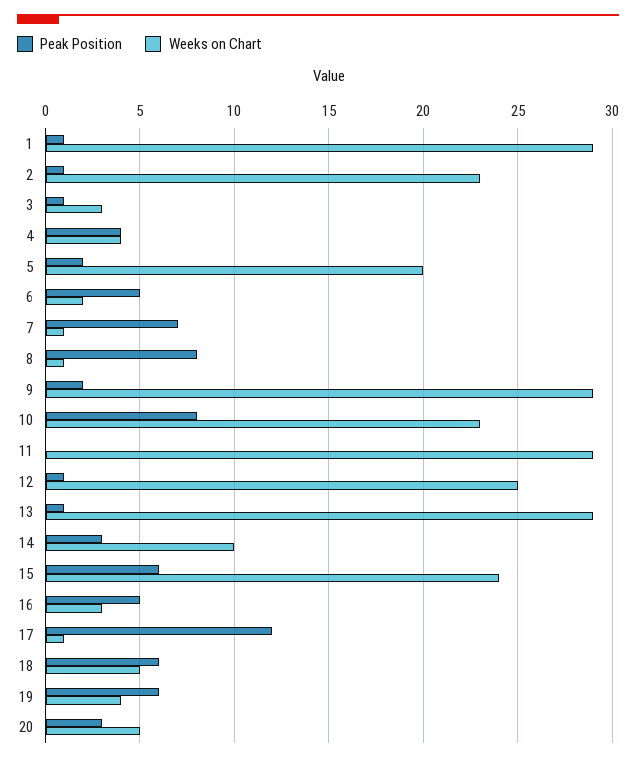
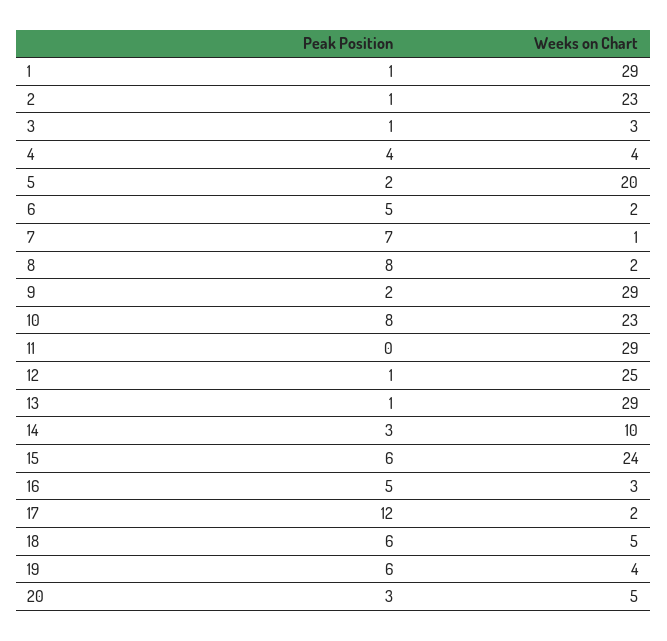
Weeks on Chart, 8: 1 -> 2
Weeks on Chart, 17: 1 -> 2

